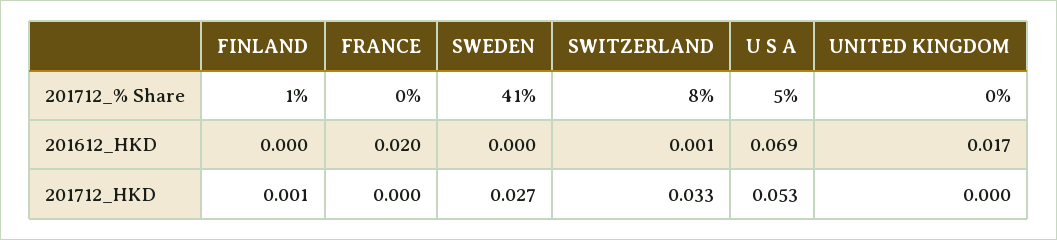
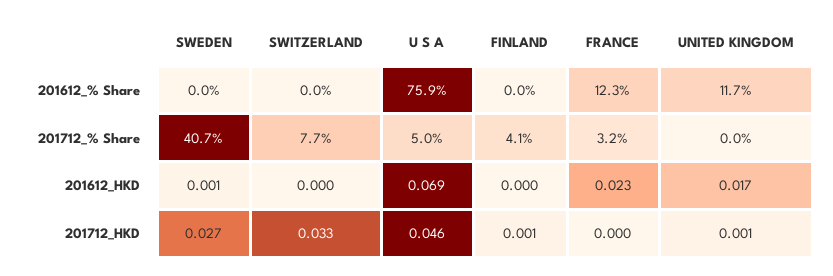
FINLAND, 201712_% Share: 1 -> 4.1
FRANCE, 201712_% Share: 0 -> 3.2
FRANCE, 201612_HKD: 0.02 -> 0.023
SWEDEN, 201612_HKD: 0 -> 0.001
SWITZERLAND, 201612_HKD: 0.001 -> 0
U S A, 201712_HKD: 0.053 -> 0.046
UNITED KINGDOM, 201712_HKD: 0 -> 0.001
SWEDEN, 201612_% Share: none -> 0
SWITZERLAND, 201612_% Share: none -> 0
U S A, 201612_% Share: none -> 75.9
FINLAND, 201612_% Share: none -> 0
FRANCE, 201612_% Share: none -> 12.3
UNITED KINGDOM, 201612_% Share: none -> 11.7

